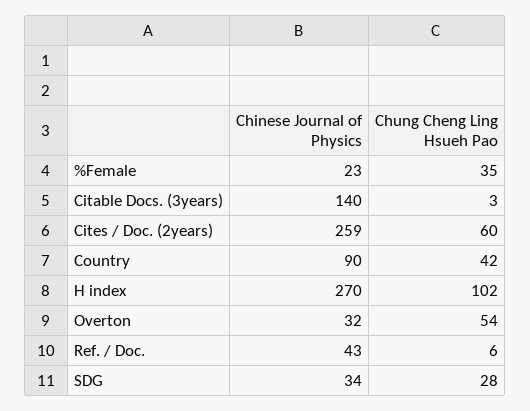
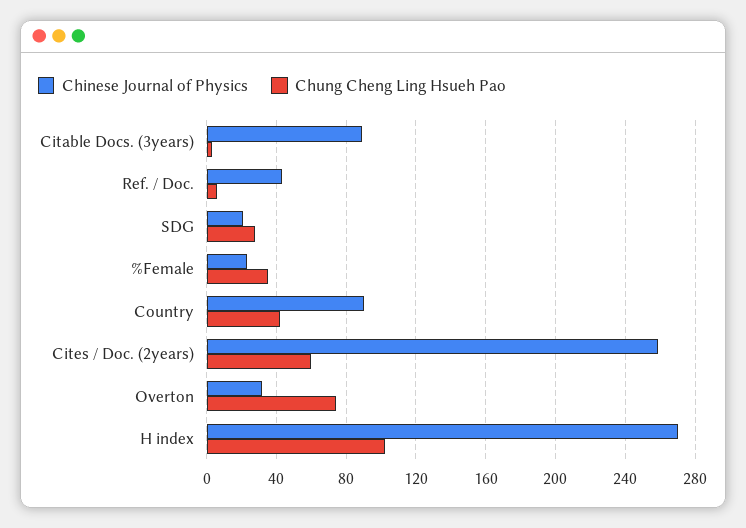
Chinese Journal of Physics, Citable Docs. (3years): 140 -> 90
Chung Cheng Ling Hsueh Pao, Overton: 54 -> 75
Chinese Journal of Physics, SDG: 34 -> 20

